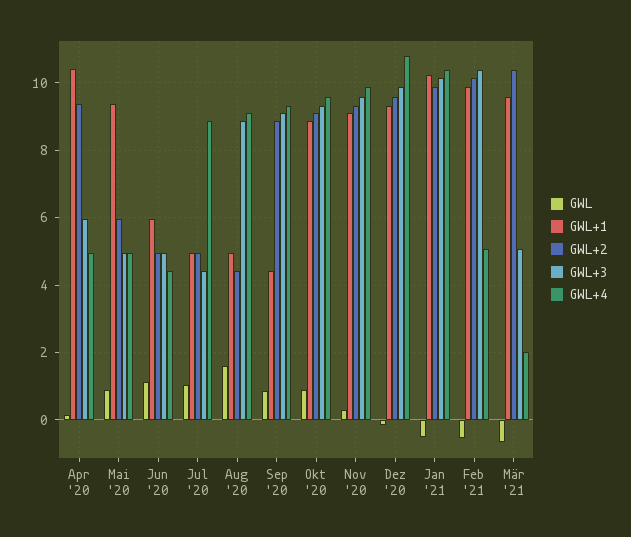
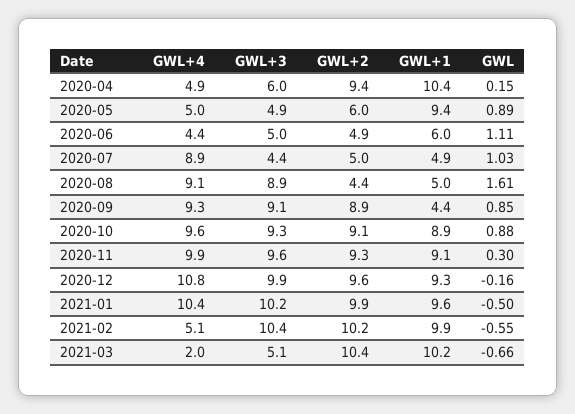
GWL+1, Jan '21: 10.2 -> 9.6
GWL+1, Mär '21: 9.6 -> 10.2

